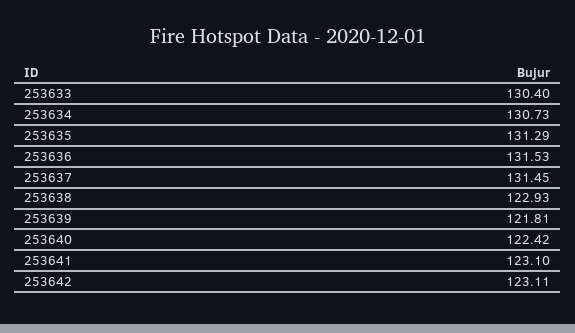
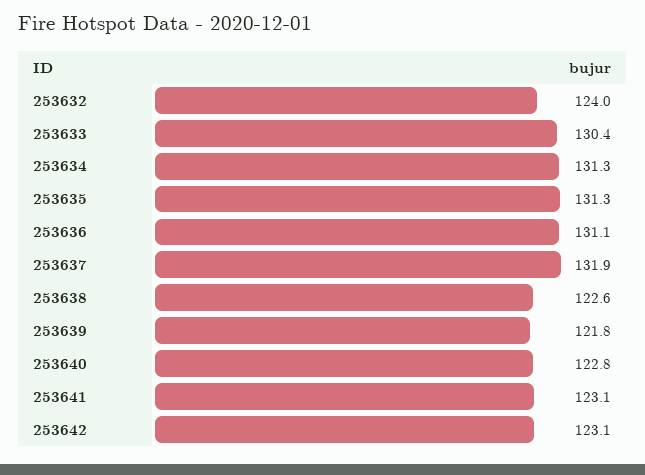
253634: 130.73 -> 131.3
253636: 131.53 -> 131.1
253637: 131.45 -> 131.9
253638: 122.93 -> 122.6
253640: 122.42 -> 122.8
253632: none -> 124

